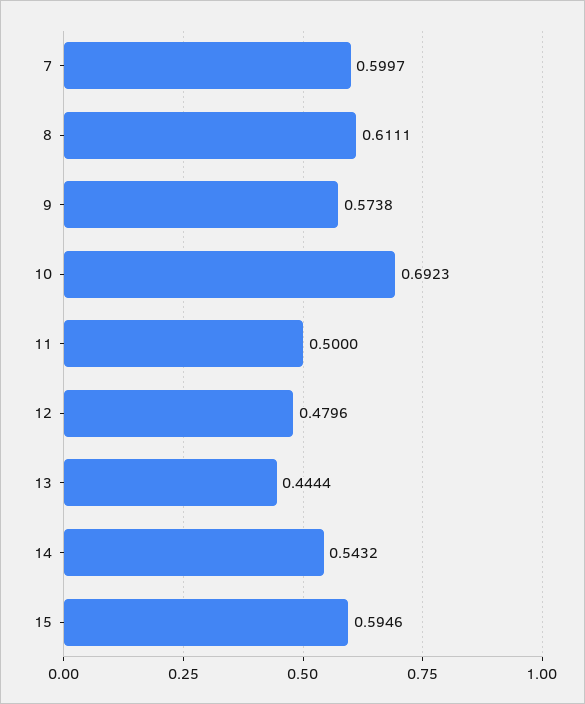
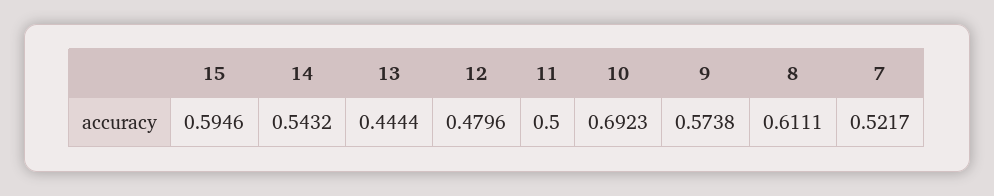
7: 0.5997 -> 0.5217

